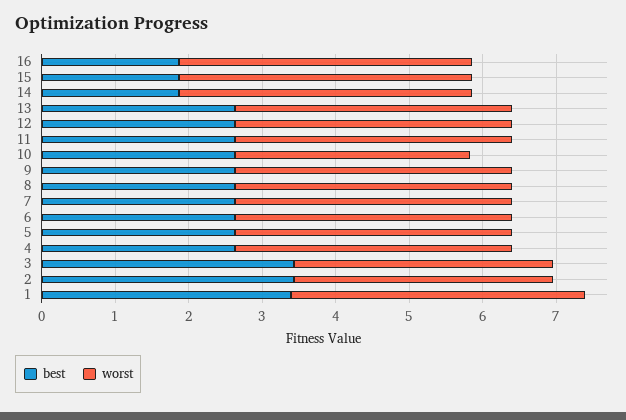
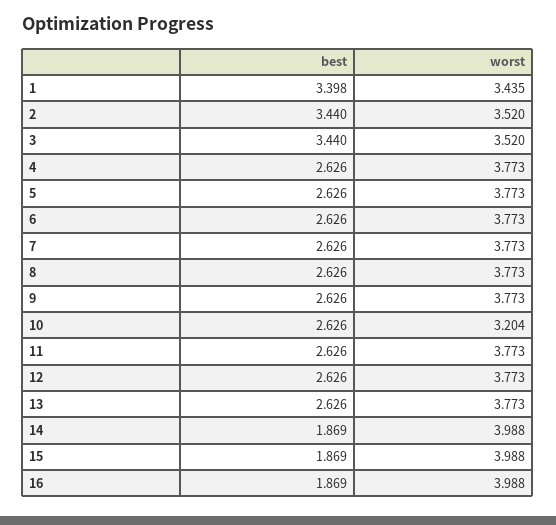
worst, 1: 4 -> 3.435

